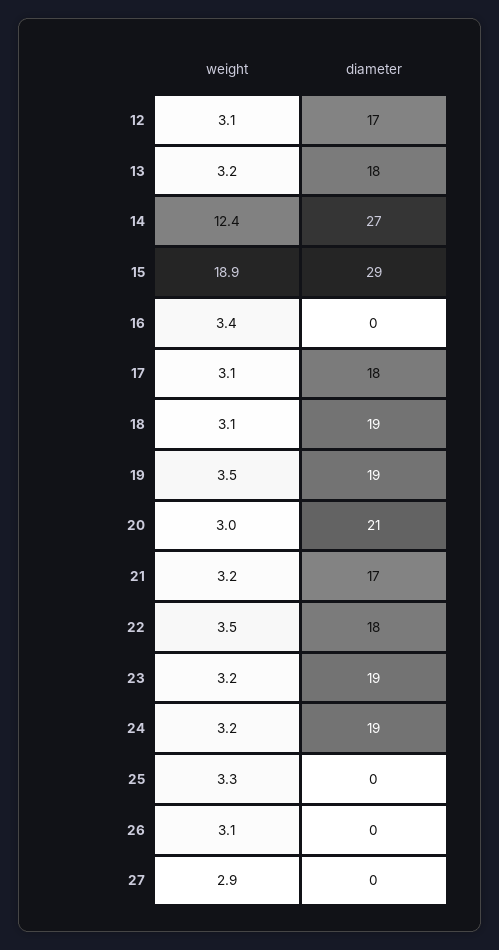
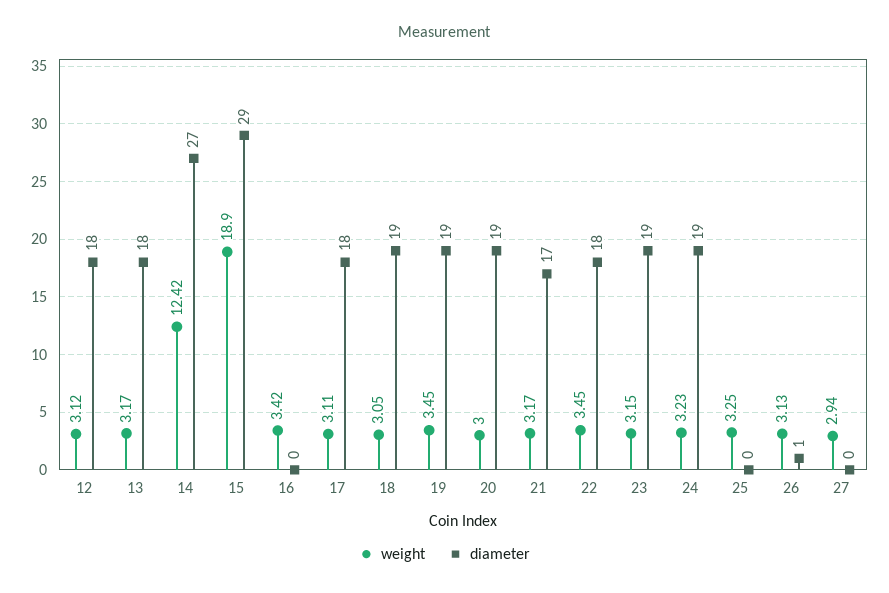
diameter, 12: 17 -> 18
diameter, 20: 21 -> 19
diameter, 26: 0 -> 1

